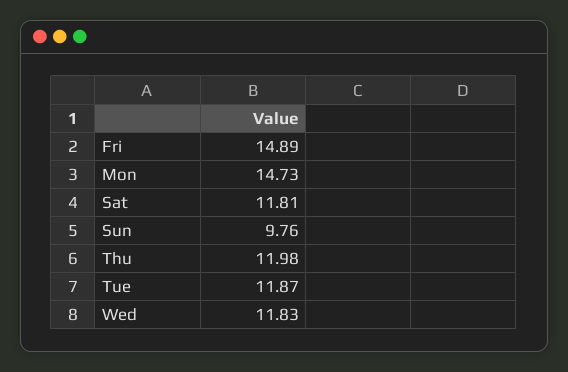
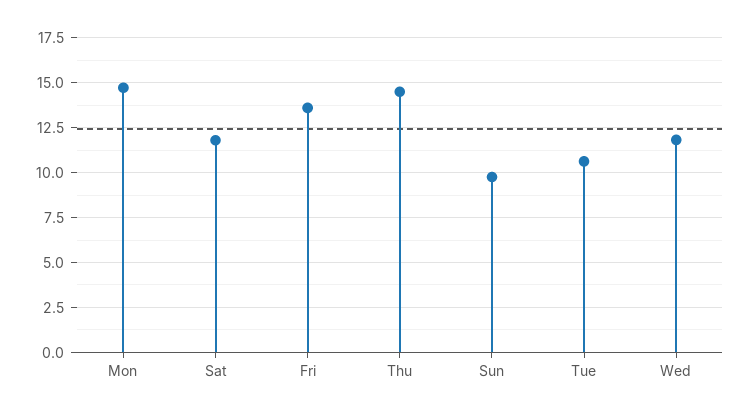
Fri: 14.89 -> 13.5
Thu: 11.98 -> 14.5
Tue: 11.87 -> 10.5

